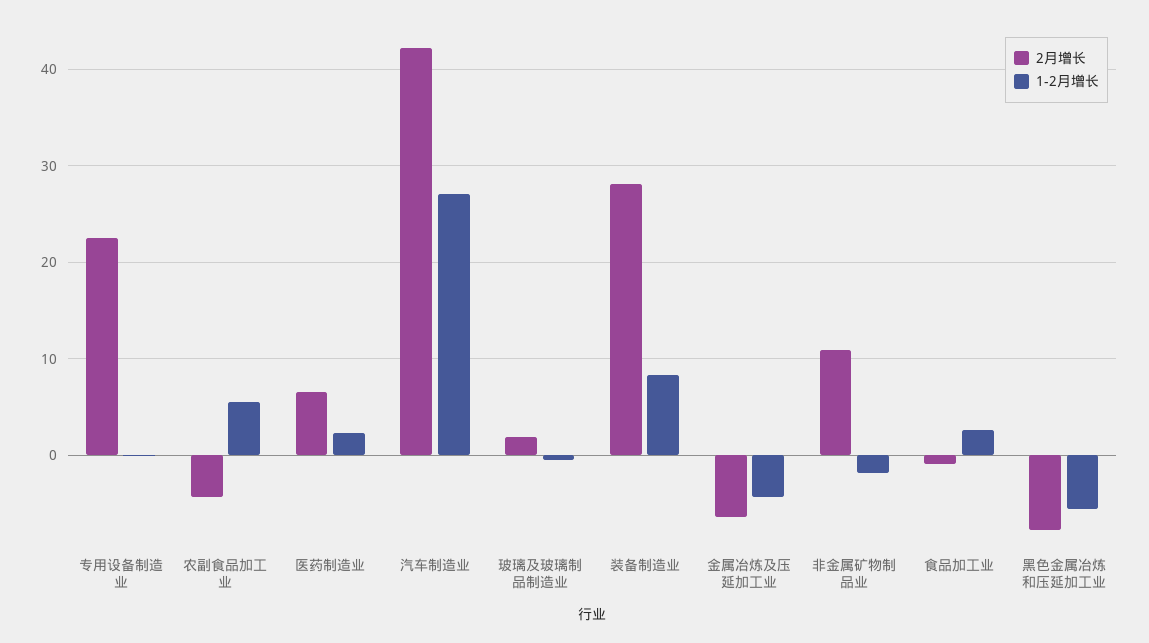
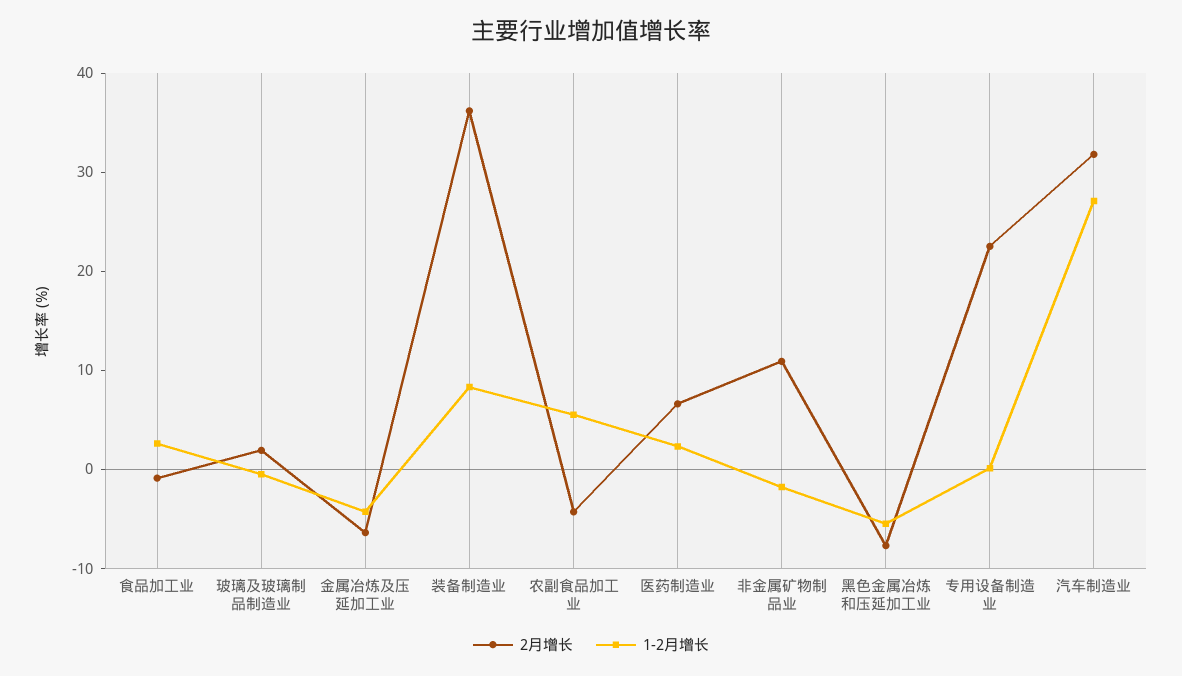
2月增长, 汽车制造业: 42 -> 32
2月增长, 装备制造业: 28 -> 36

